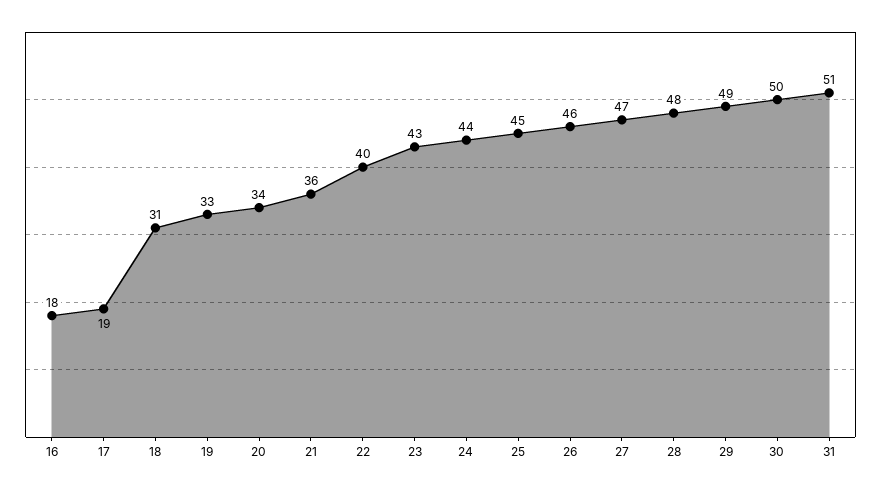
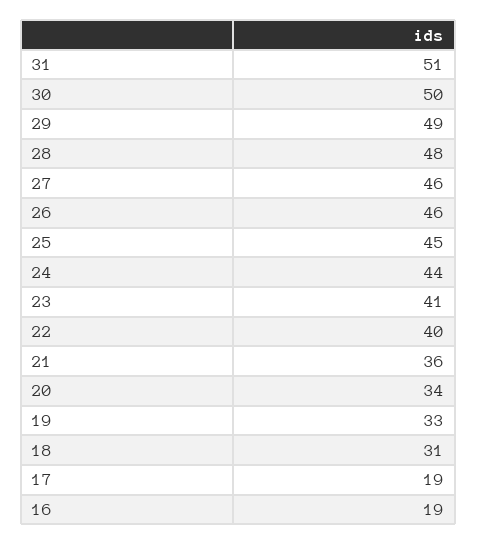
16: 18 -> 19
23: 43 -> 41
27: 47 -> 46

